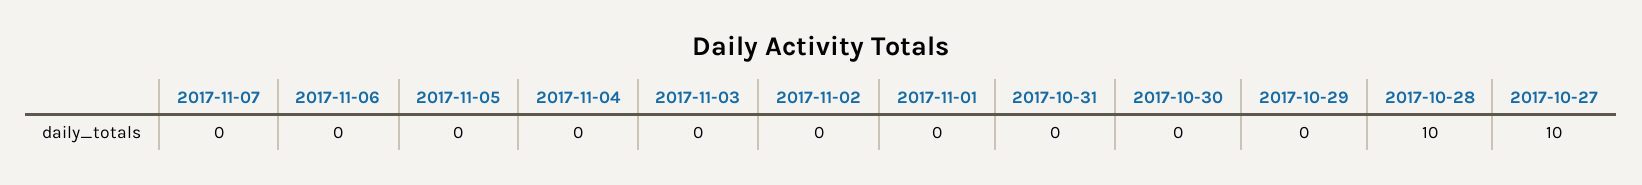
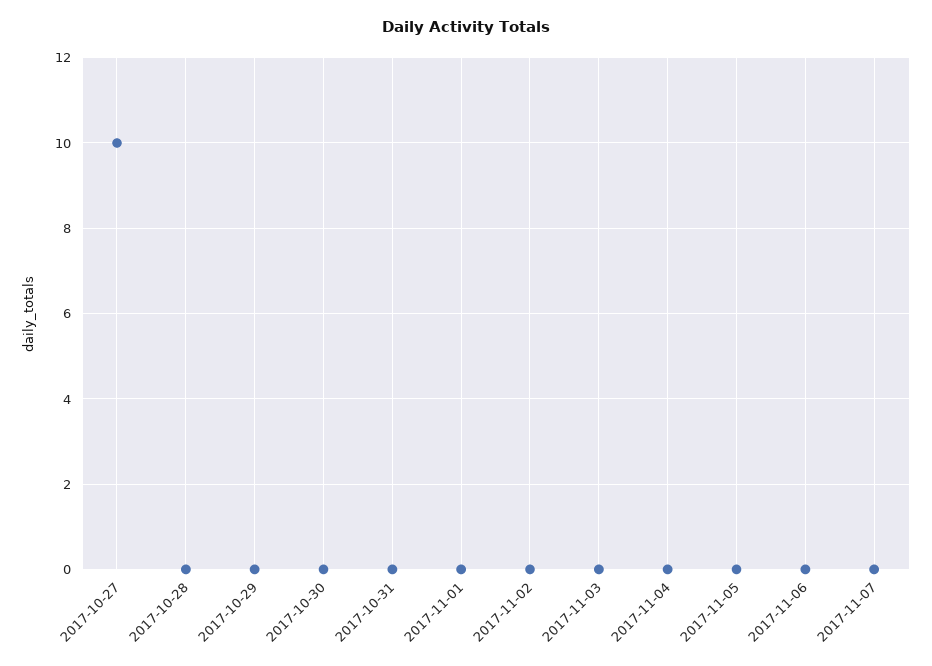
2017-10-28: 10 -> 0

